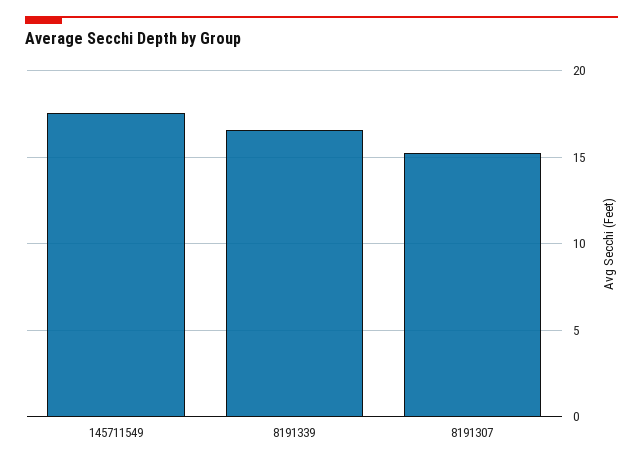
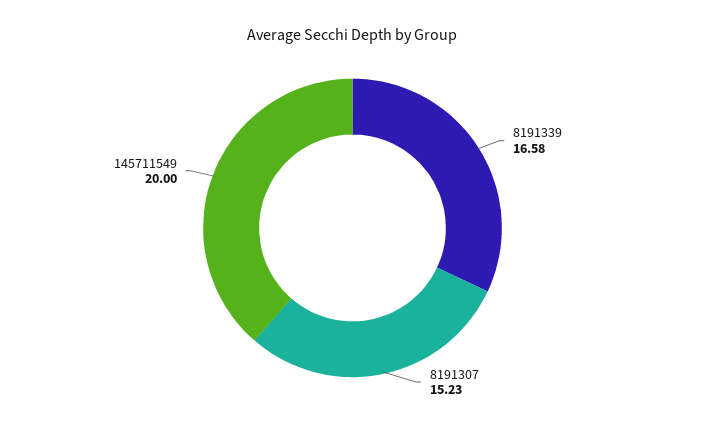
145711549: 17.5 -> 20

